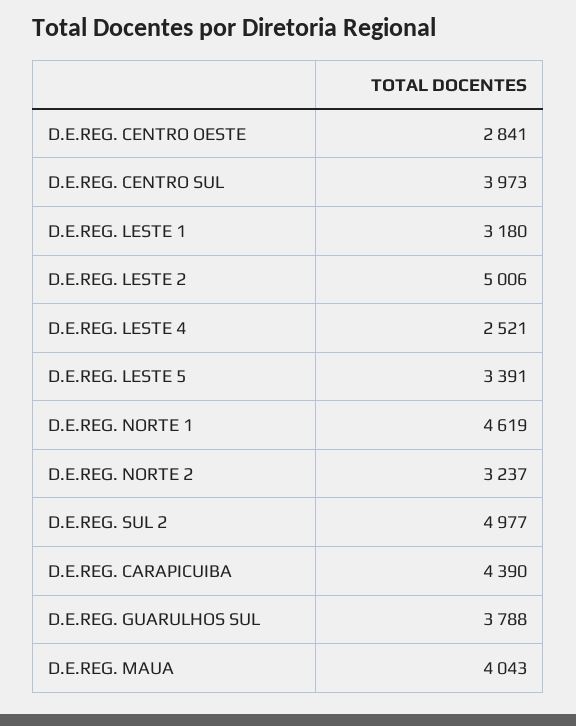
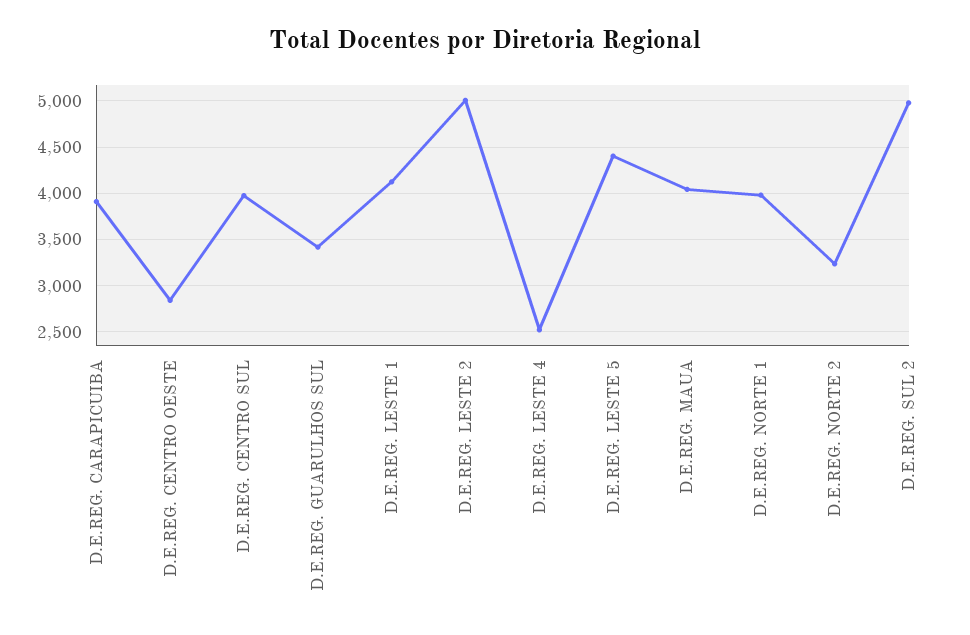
D.E.REG. LESTE 1: 3180 -> 4100
D.E.REG. LESTE 5: 3391 -> 4400
D.E.REG. NORTE 1: 4619 -> 4000
D.E.REG. CARAPICUIBA: 4390 -> 3900
D.E.REG. GUARULHOS SUL: 3788 -> 3400

